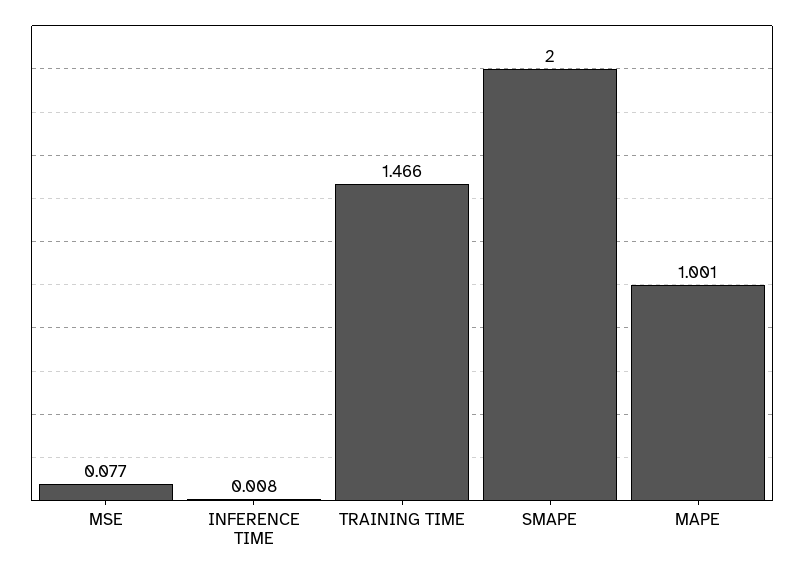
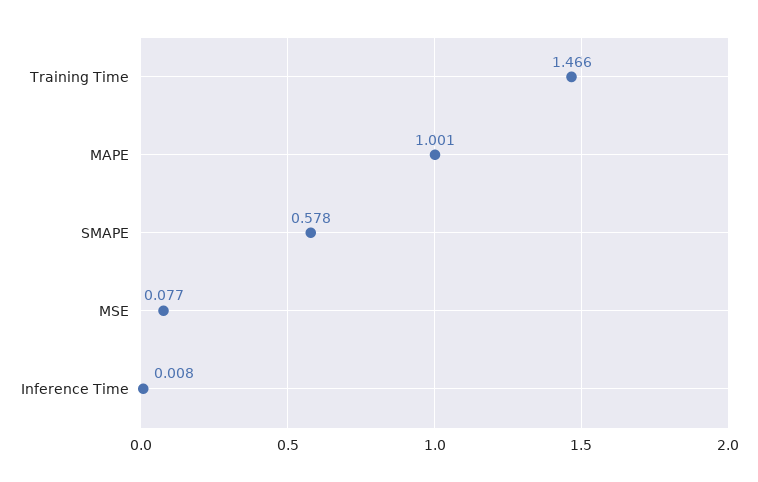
SMAPE: 2 -> 0.578

